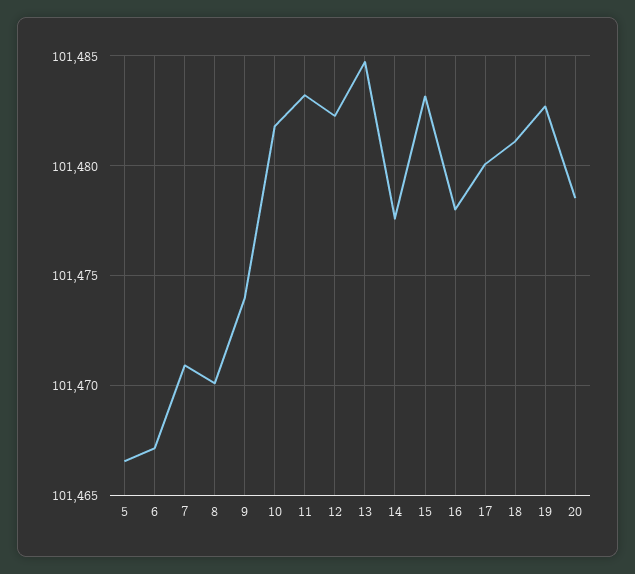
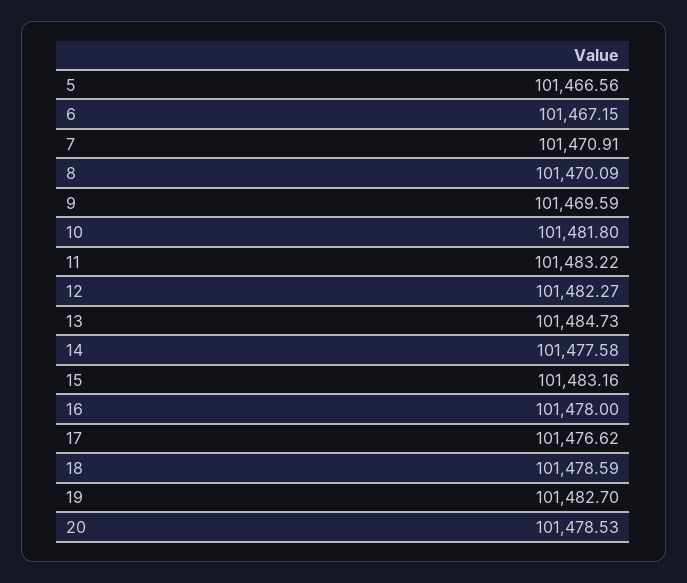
9: 101474 -> 101469.59
17: 101480 -> 101476.62
18: 101481 -> 101478.59

